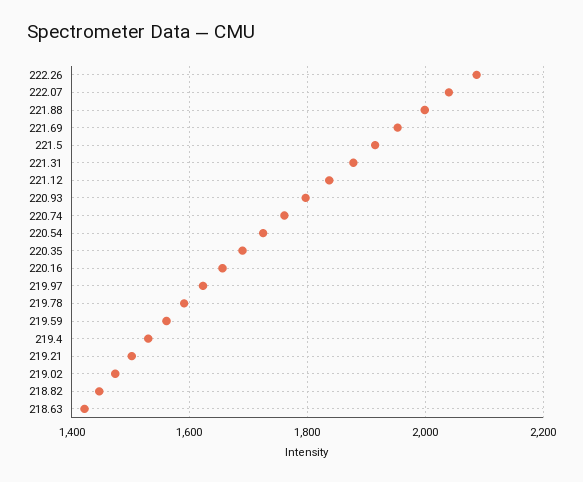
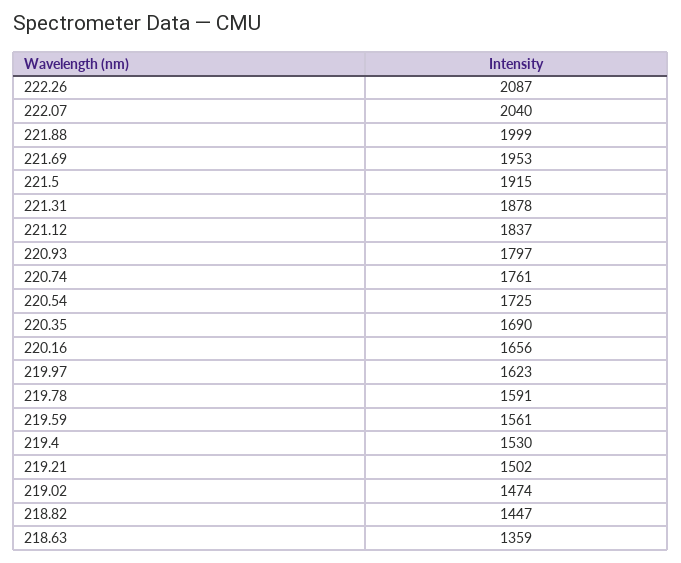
218.63: 1420 -> 1359

